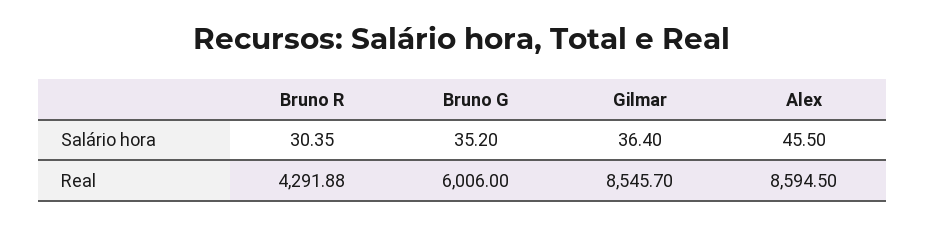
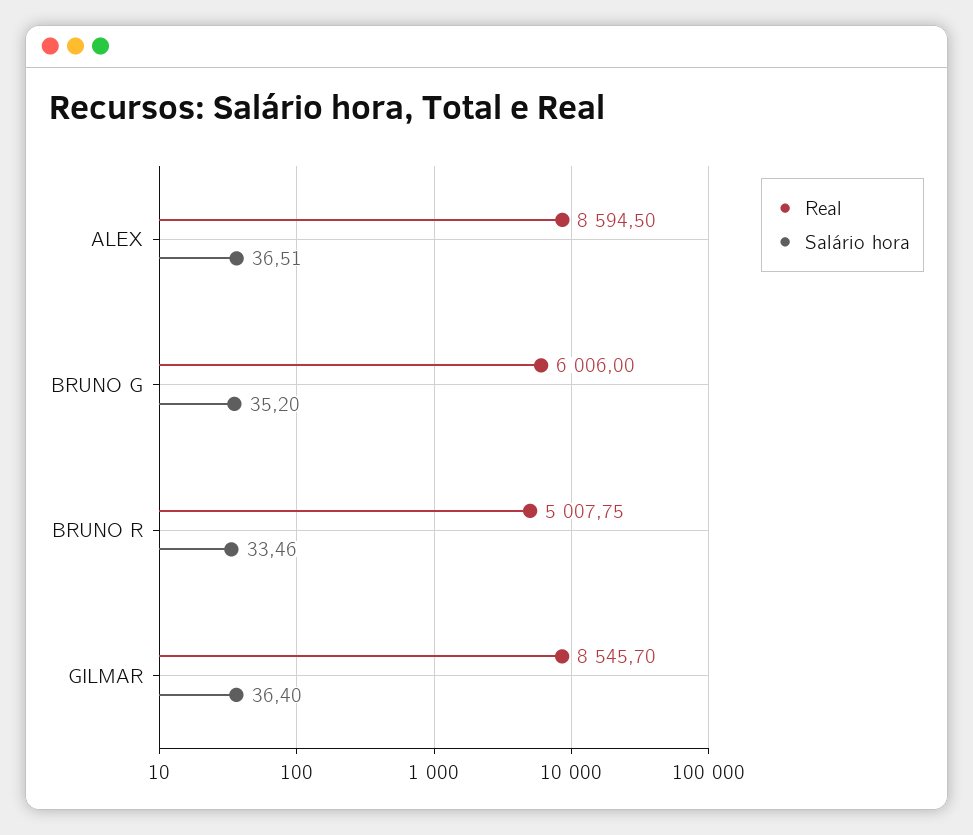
Salário hora, Bruno R: 30.35 -> 33.46
Salário hora, Alex: 45.5 -> 36.51
Real, Bruno R: 4291.88 -> 5007.75

